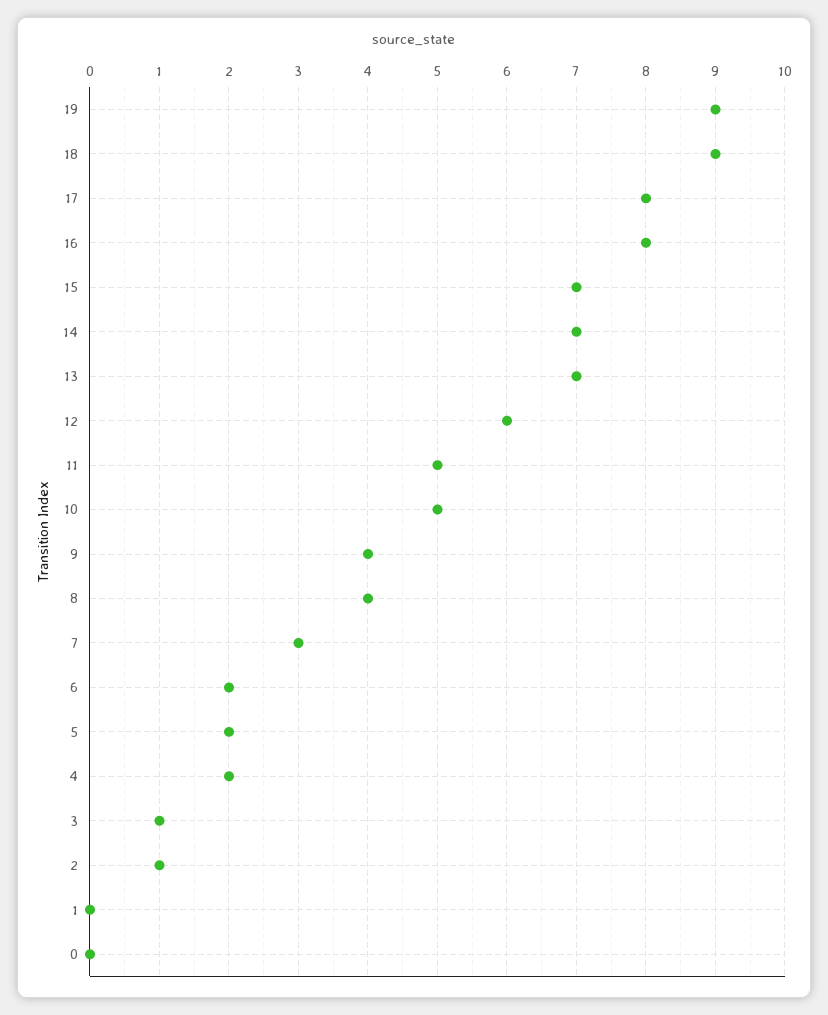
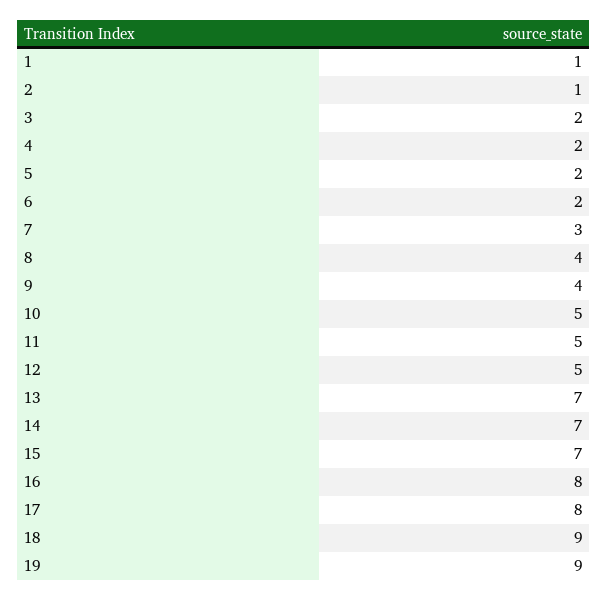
12: 6 -> 5
3: 1 -> 2
1: 0 -> 1
0: 0 -> none

